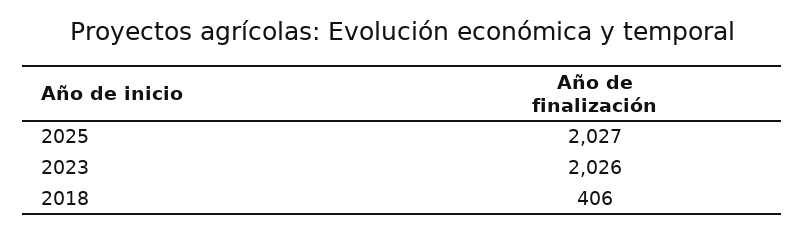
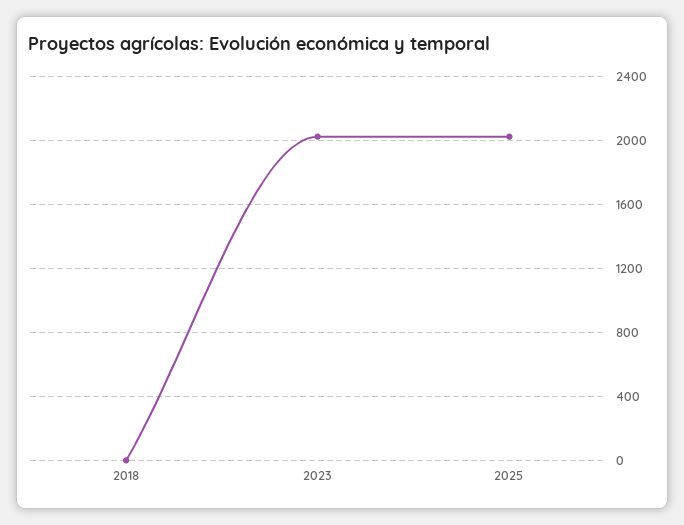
2018: 406 -> 0

